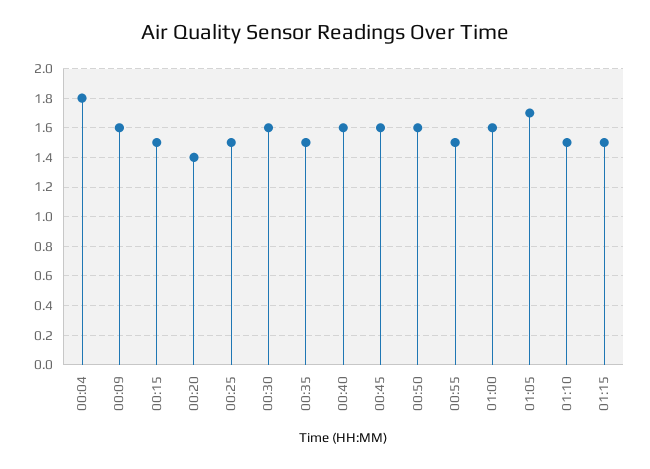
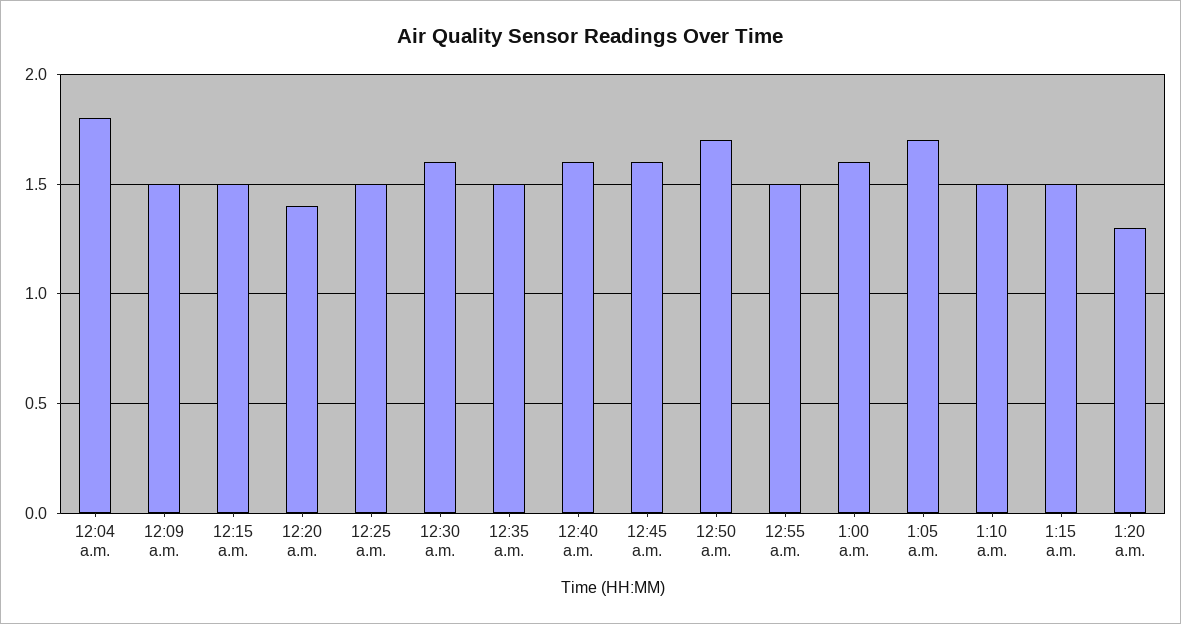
00:09: 1.6 -> 1.5
00:50: 1.6 -> 1.7
1:20 a.m.: none -> 1.3

